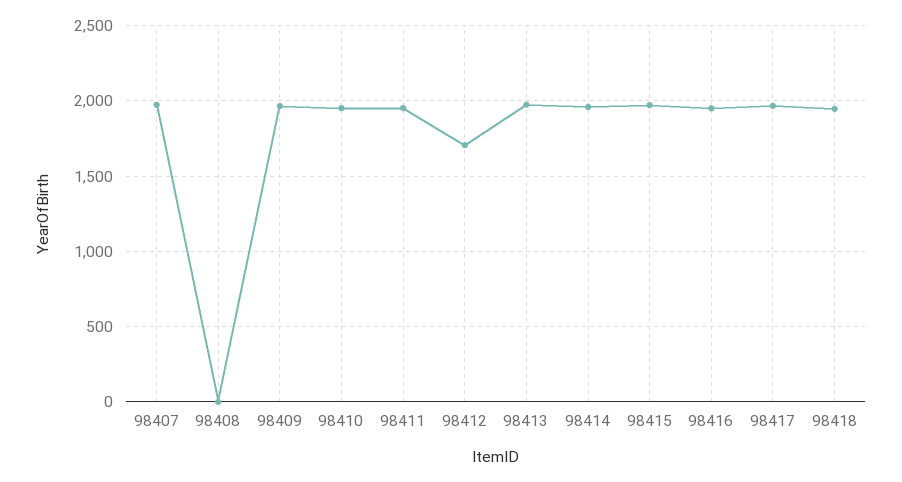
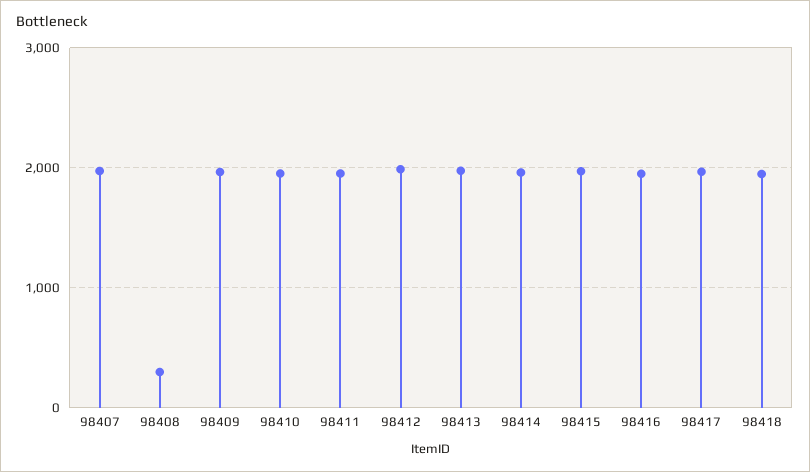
98408: 0 -> 300
98412: 1700 -> 2000

